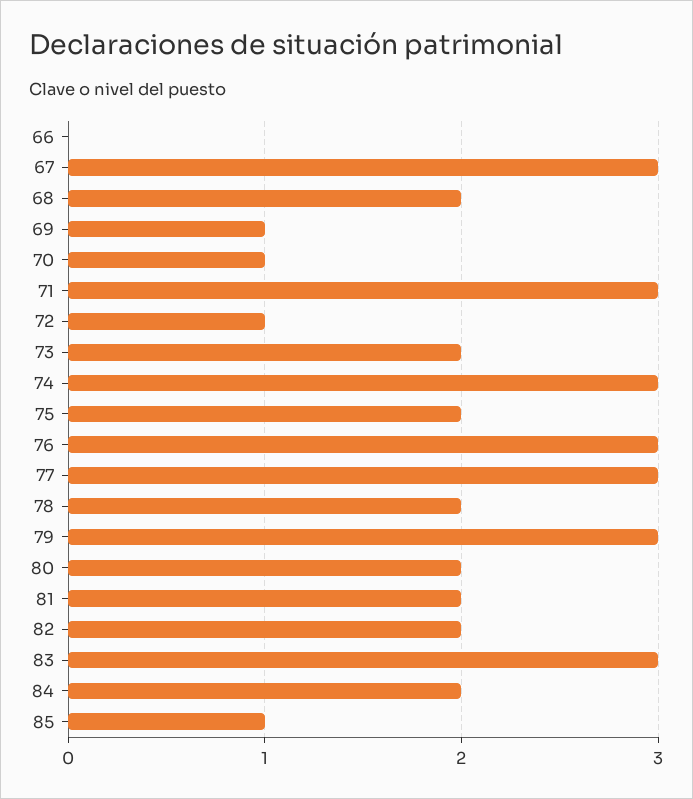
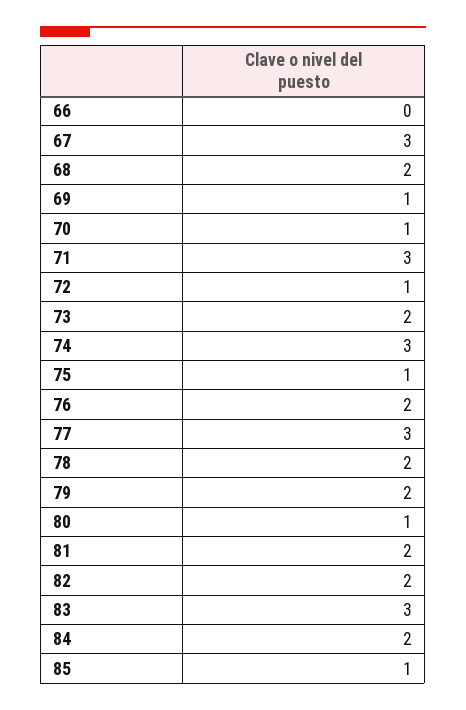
75: 2 -> 1
76: 3 -> 2
79: 3 -> 2
80: 2 -> 1

